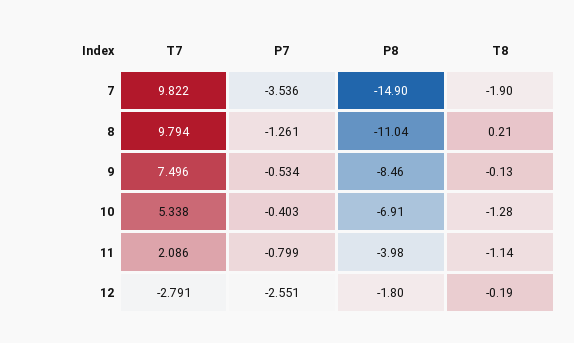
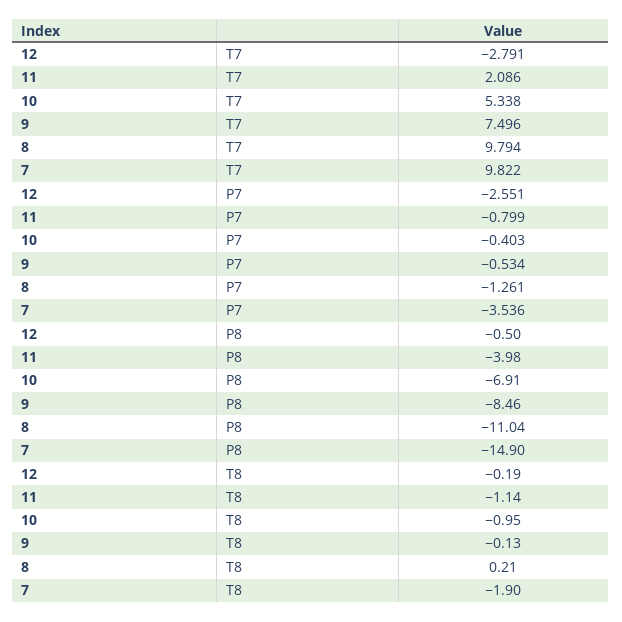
T8, 10: -1.28 -> -0.95
P8, 12: -1.8 -> -0.5

